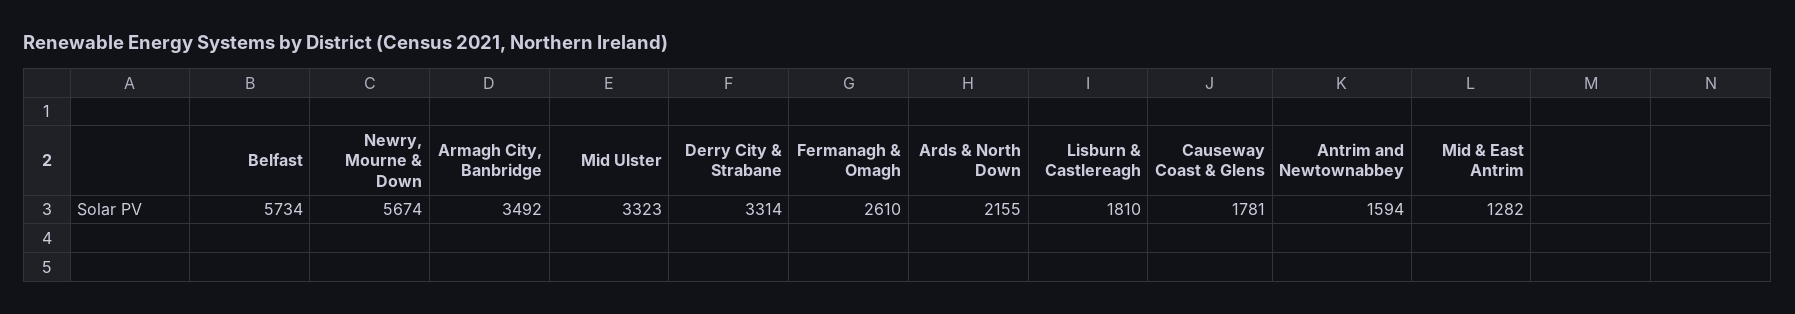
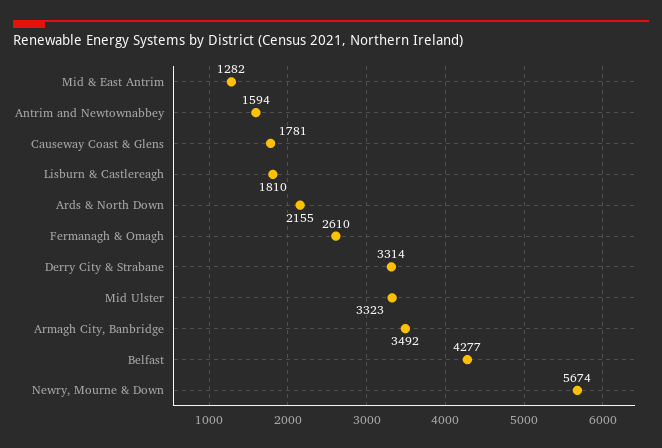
Belfast: 5734 -> 4277

